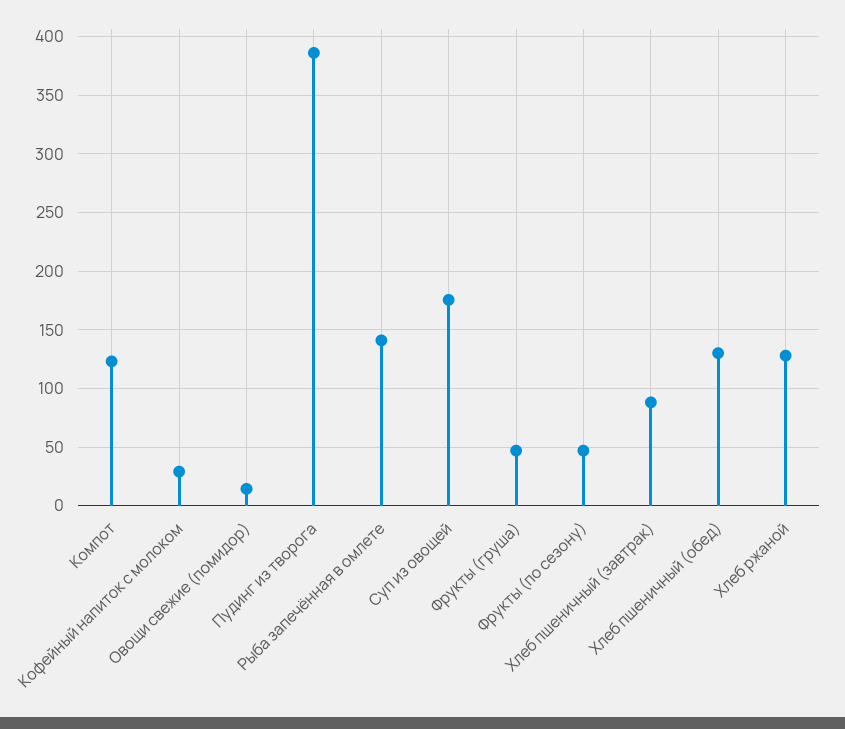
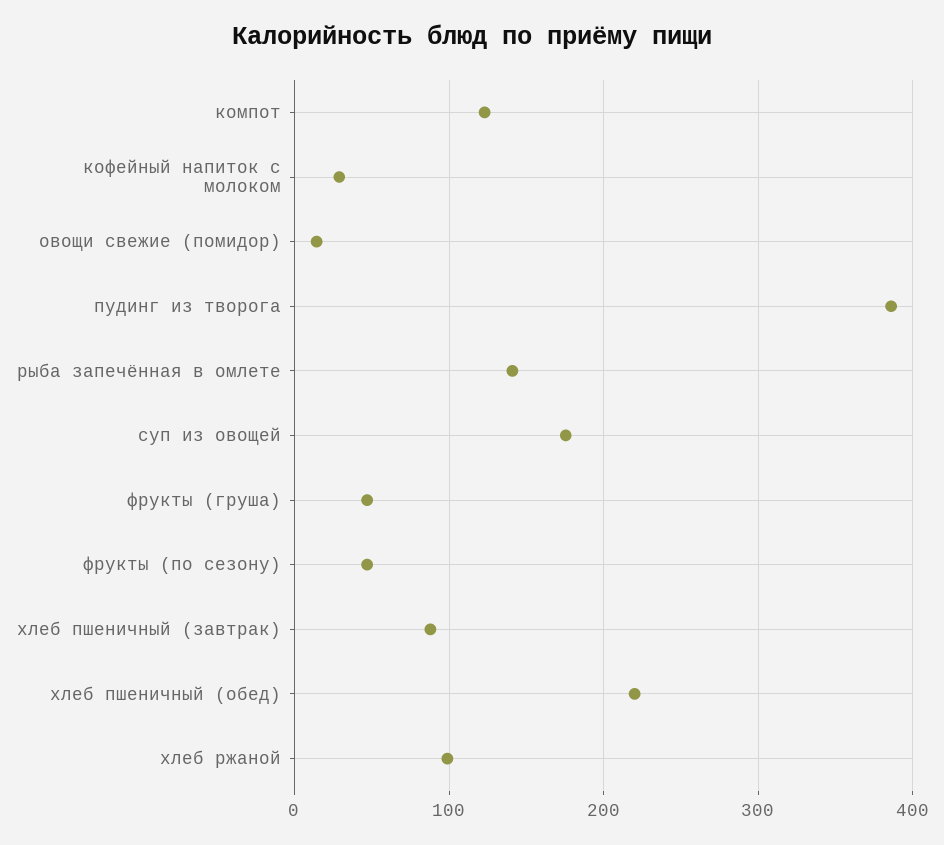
Хлеб пшеничный (обед): 130 -> 220
Хлеб ржаной: 130 -> 100

